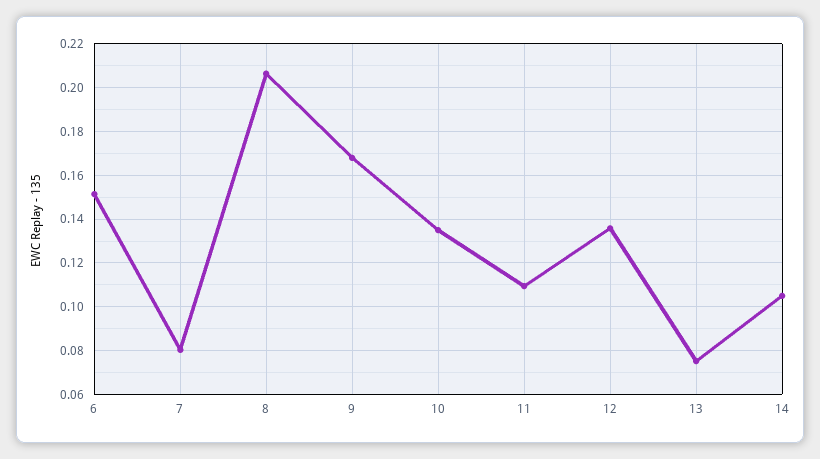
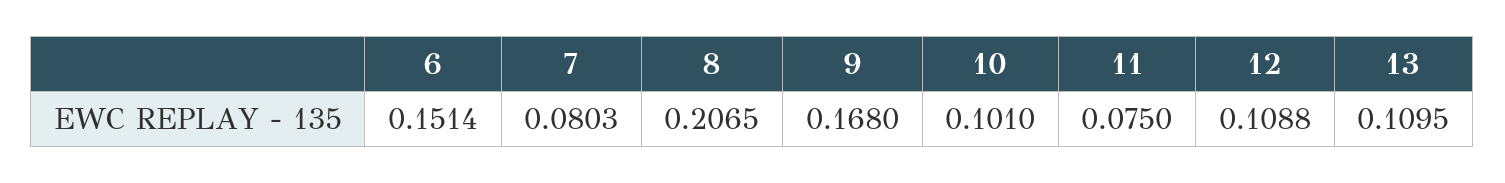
10: 0.135 -> 0.101
11: 0.11 -> 0.075
12: 0.135 -> 0.1088
13: 0.075 -> 0.1095
14: 0.105 -> none

